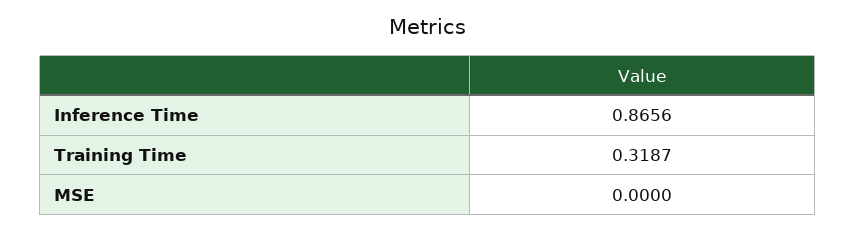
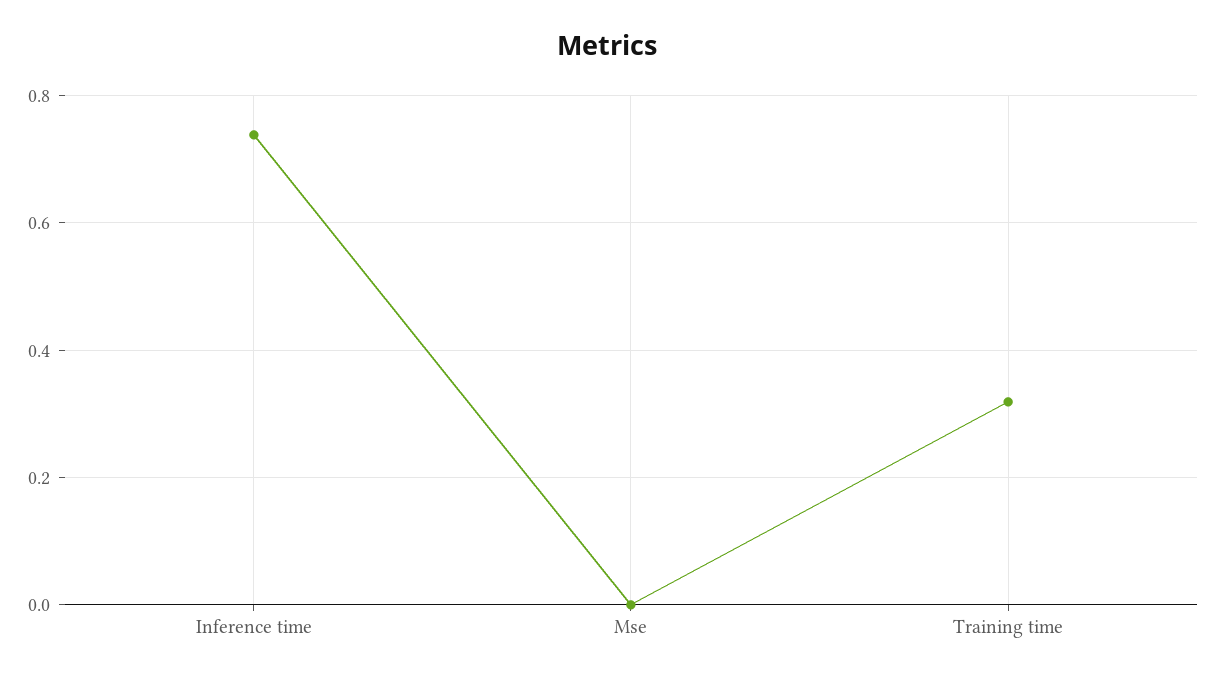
Inference Time: 0.8656 -> 0.74

